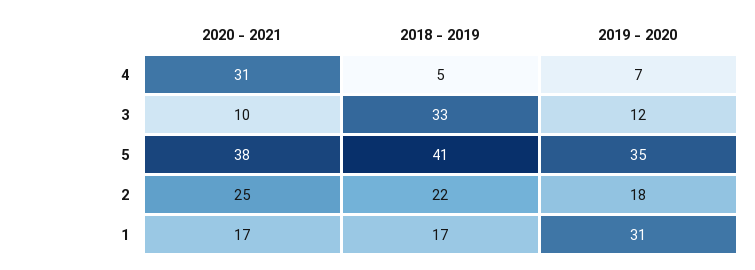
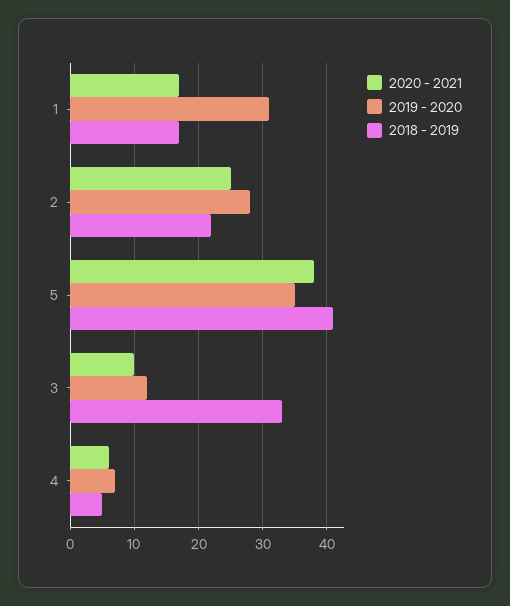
2020 - 2021, 4: 31 -> 6
2019 - 2020, 2: 18 -> 28

